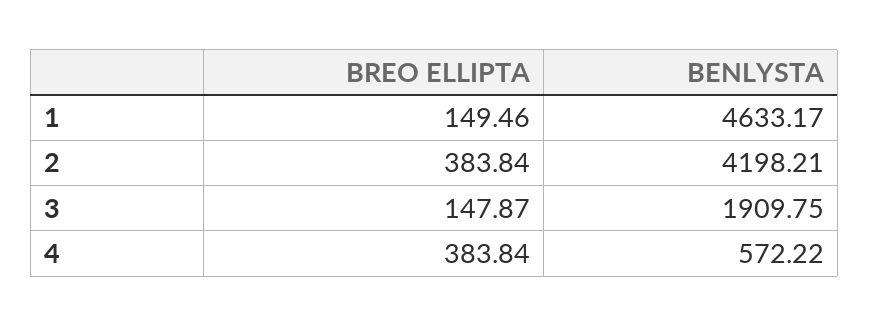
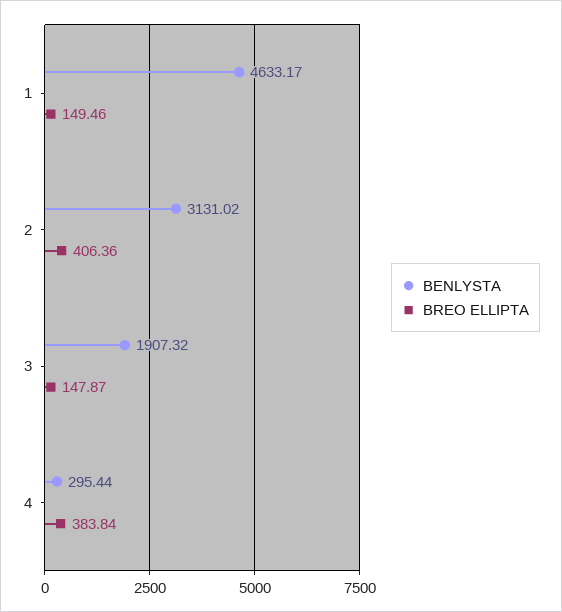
BREO ELLIPTA, 2: 383.84 -> 406.36
BENLYSTA, 2: 4198.21 -> 3131.02
BENLYSTA, 3: 1909.75 -> 1907.32
BENLYSTA, 4: 572.22 -> 295.44

